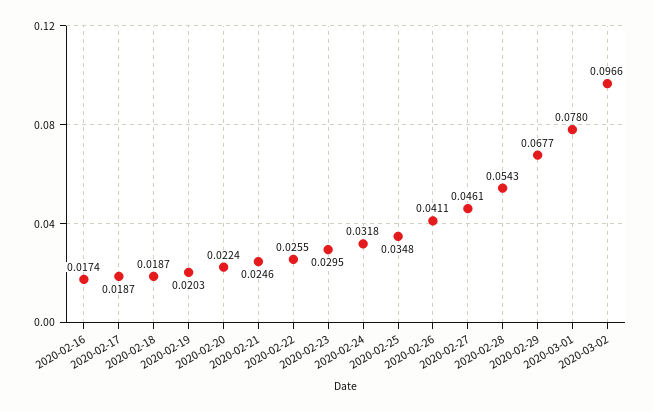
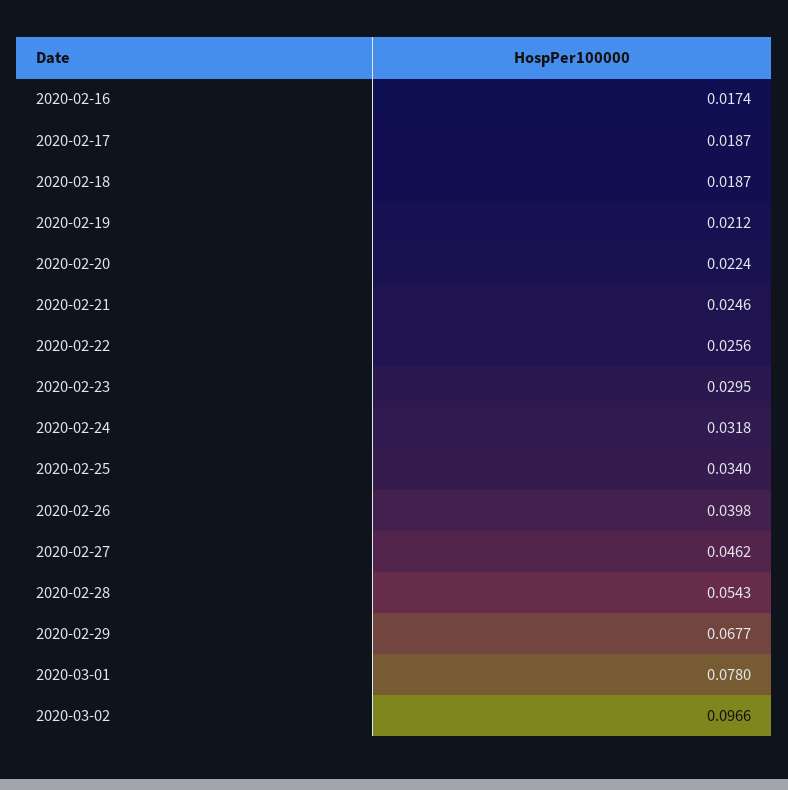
2020-02-19: 0.0203 -> 0.0212
2020-02-22: 0.0255 -> 0.0256
2020-02-25: 0.0348 -> 0.034
2020-02-26: 0.0411 -> 0.0398
2020-02-27: 0.0461 -> 0.0462

